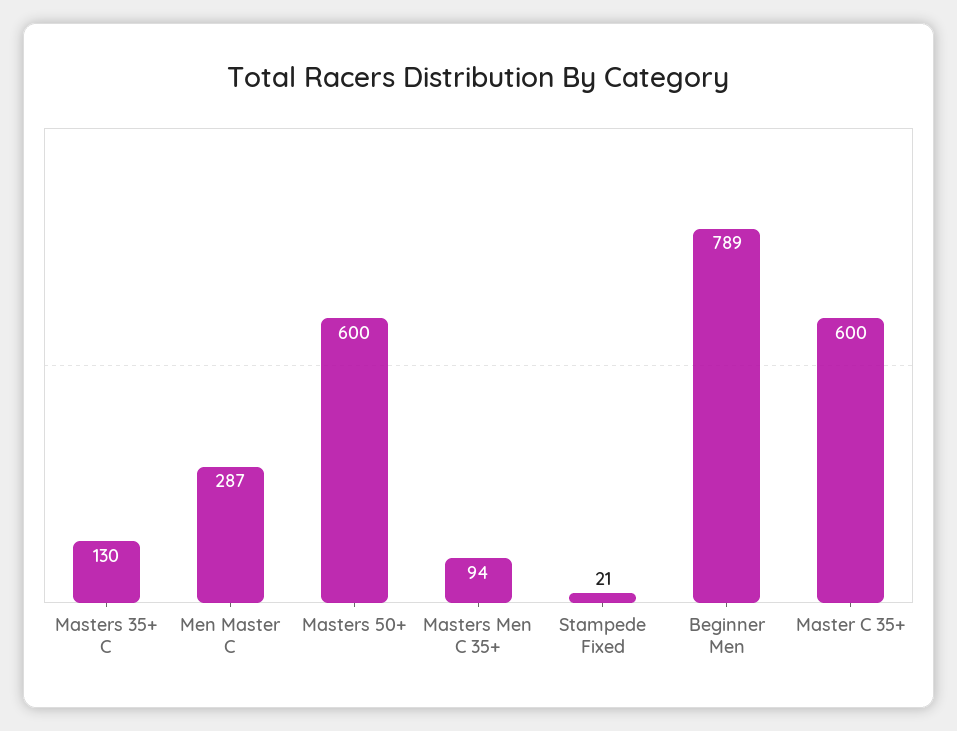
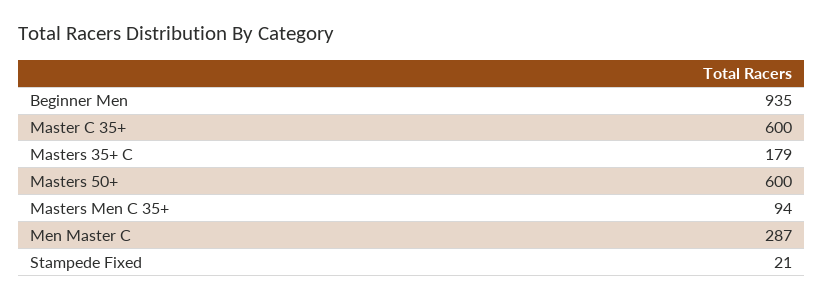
Masters 35+ C: 130 -> 179
Beginner Men: 789 -> 935

